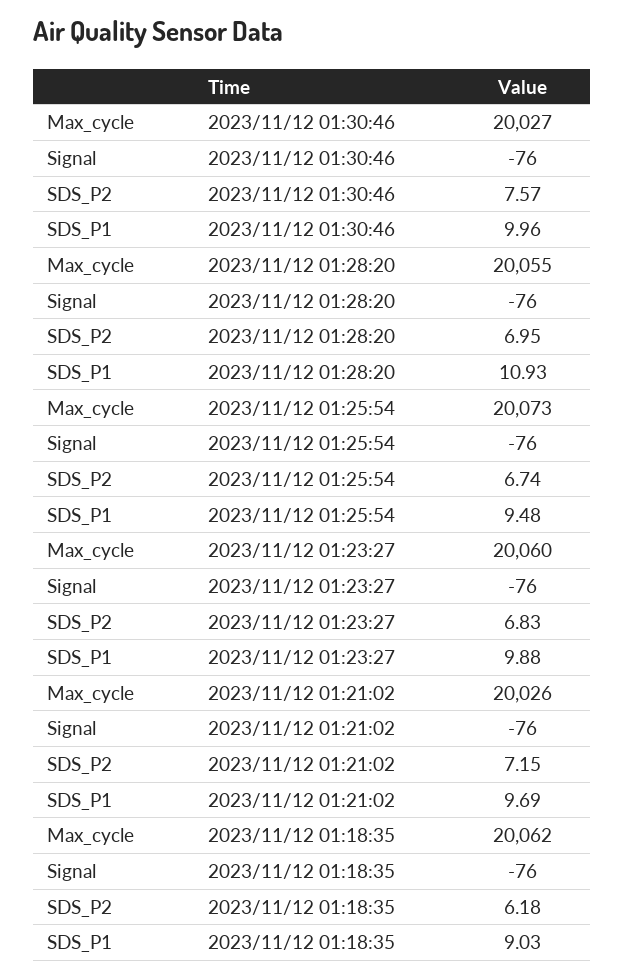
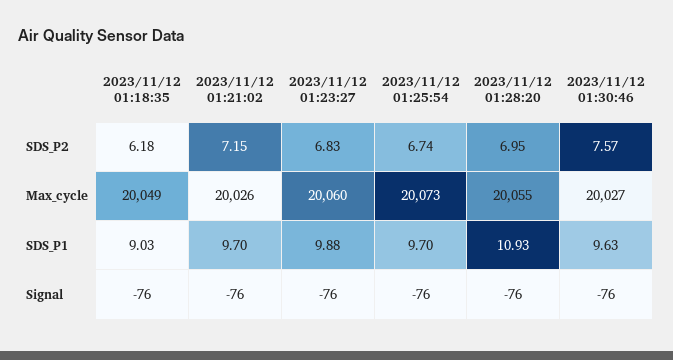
SDS_P1, 2023/11/12 01:30:46: 9.96 -> 9.63
SDS_P1, 2023/11/12 01:25:54: 9.48 -> 9.7
SDS_P1, 2023/11/12 01:21:02: 9.69 -> 9.7
Max_cycle, 2023/11/12 01:18:35: 20062 -> 20049

